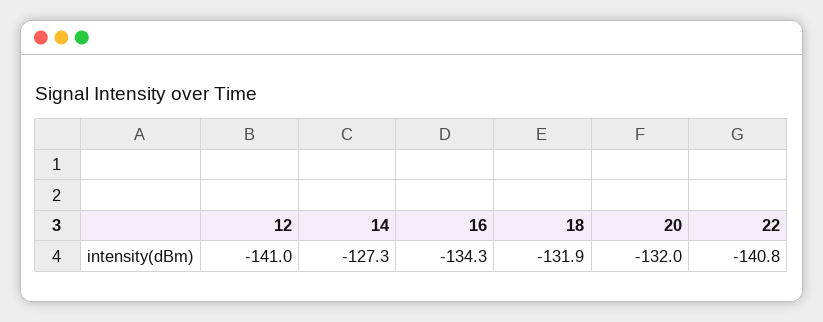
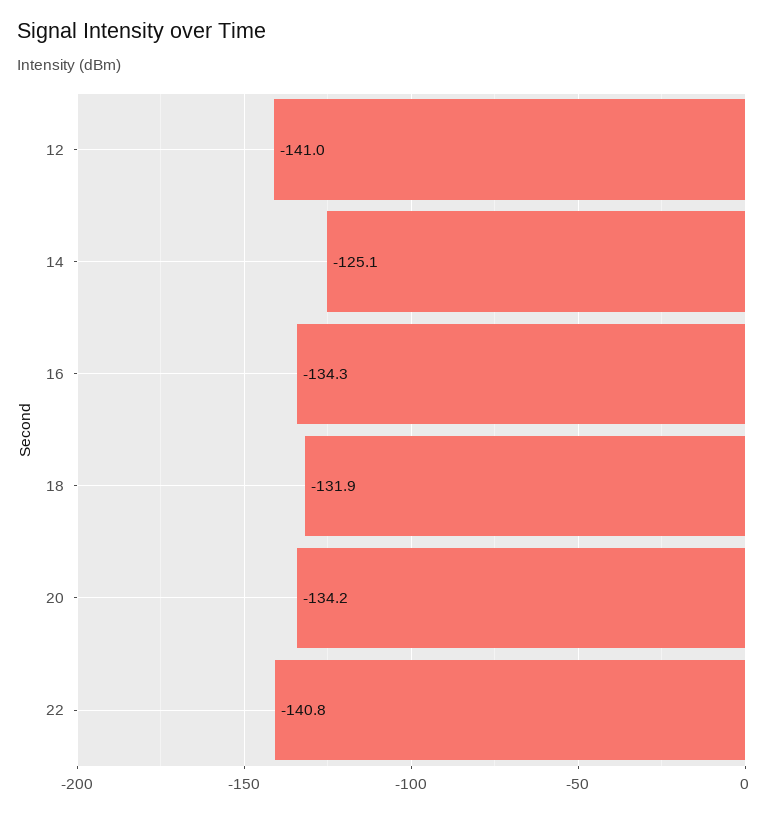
14: -127.3 -> -125.1
20: -132 -> -134.2

